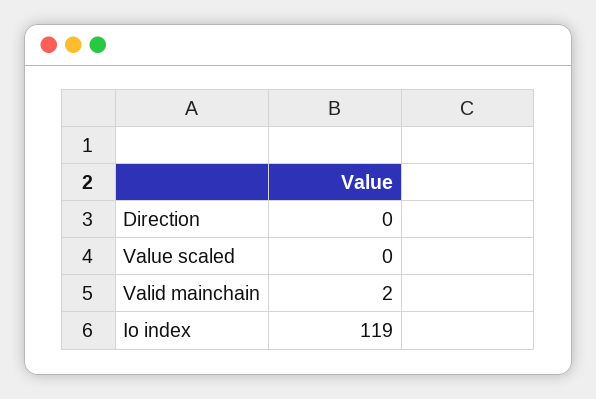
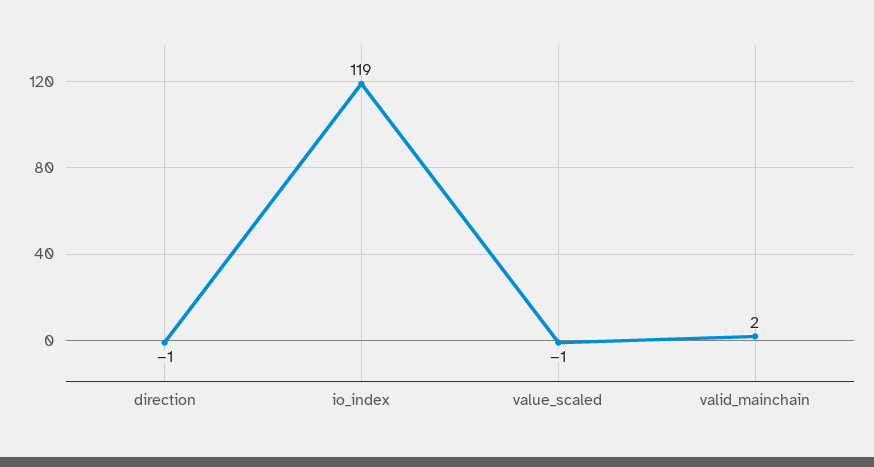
Direction: 0 -> -1
Value scaled: 0 -> -1

